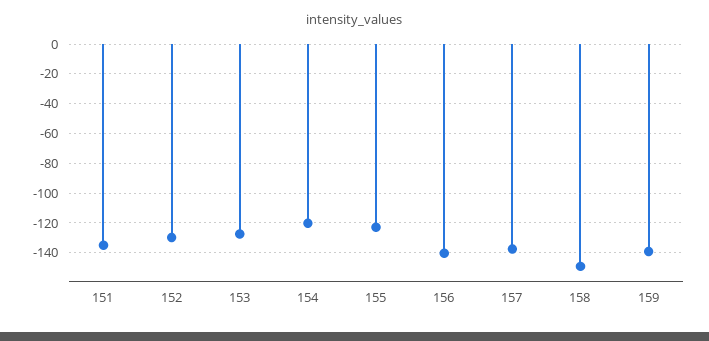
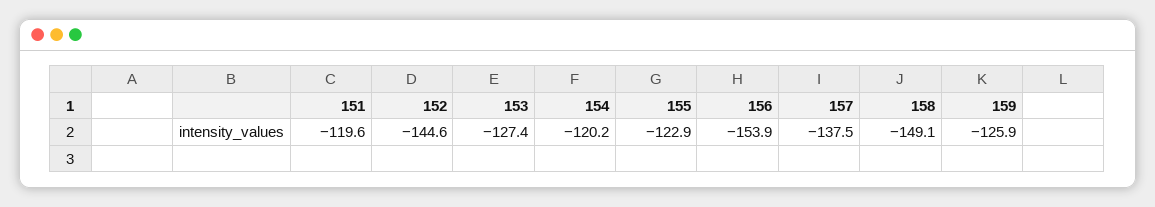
151: -135 -> -119.6
152: -130 -> -144.6
156: -140 -> -153.9
159: -140 -> -125.9

